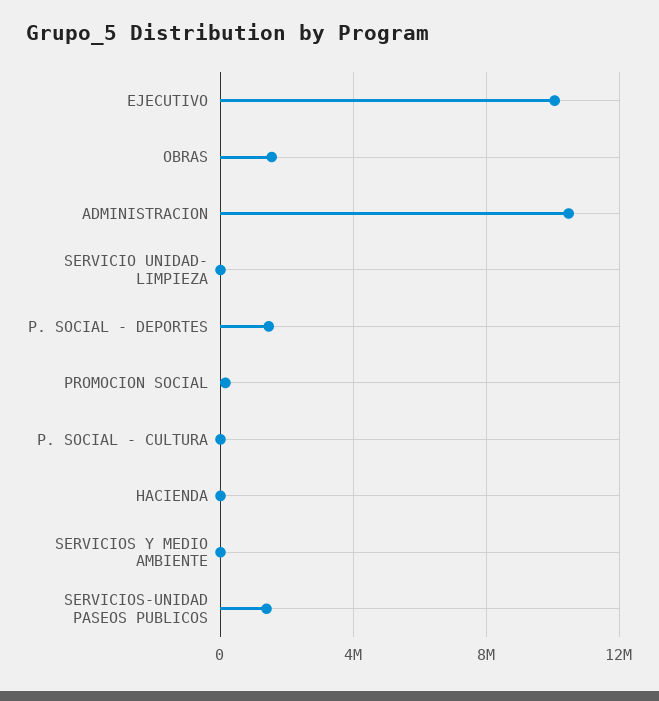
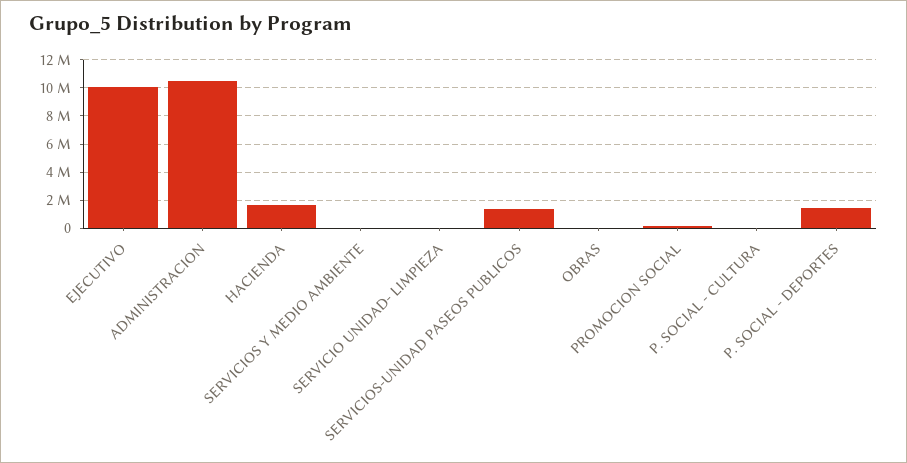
OBRAS: 1500000 -> 0
HACIENDA: 0 -> 1500000

